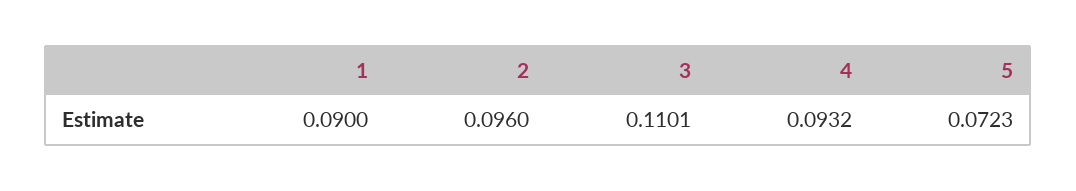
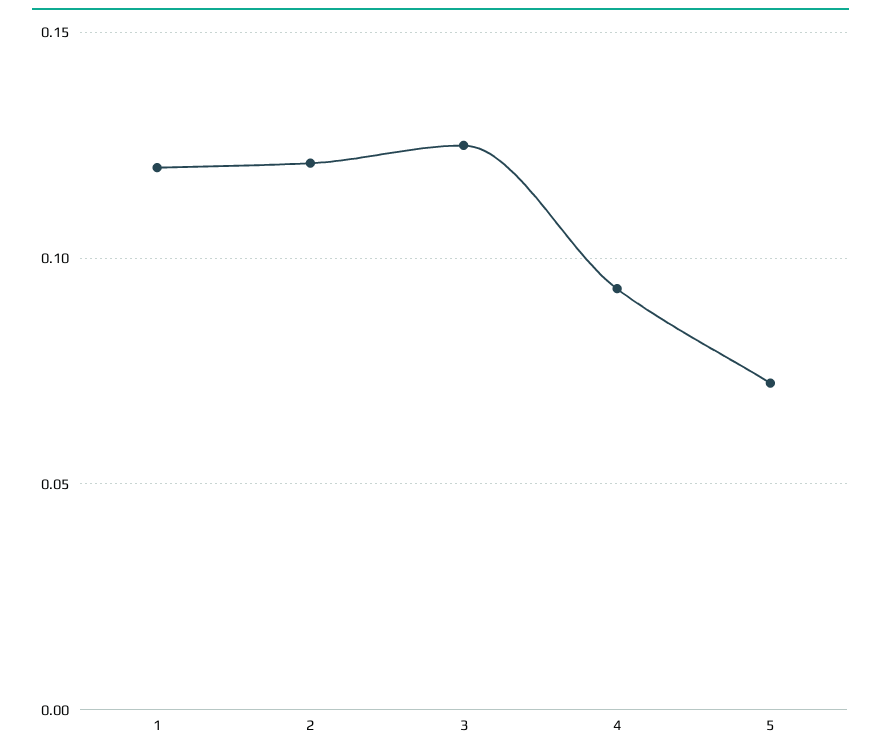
1: 0.09 -> 0.12
2: 0.096 -> 0.12
3: 0.1101 -> 0.125

